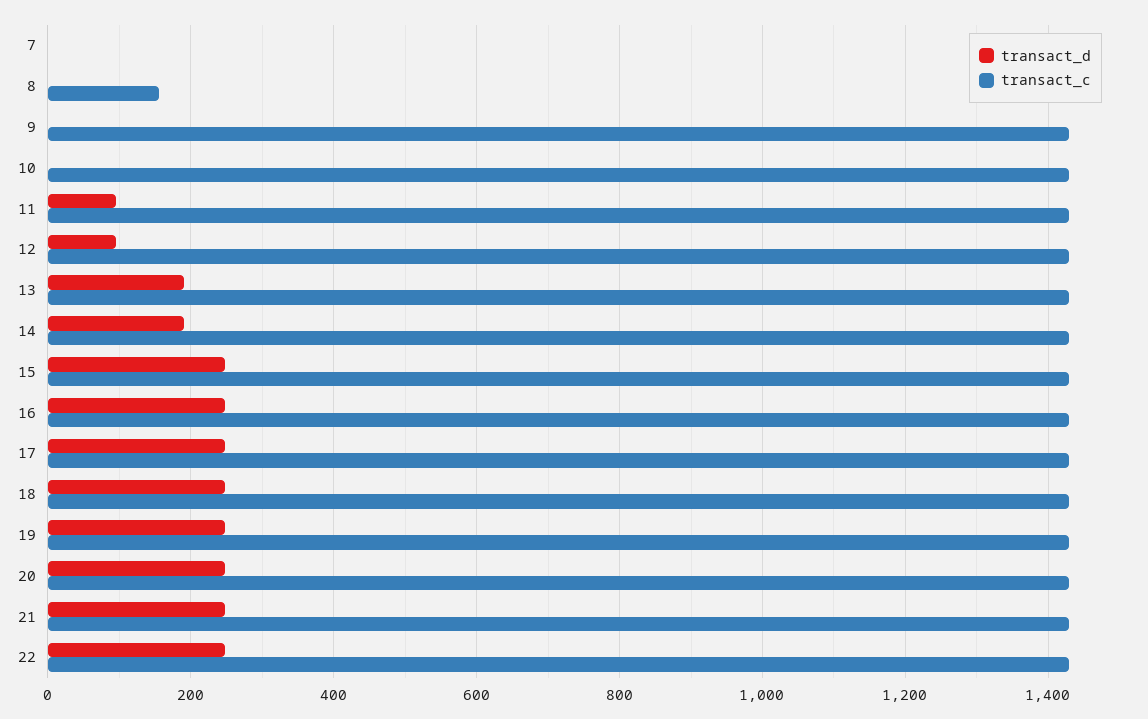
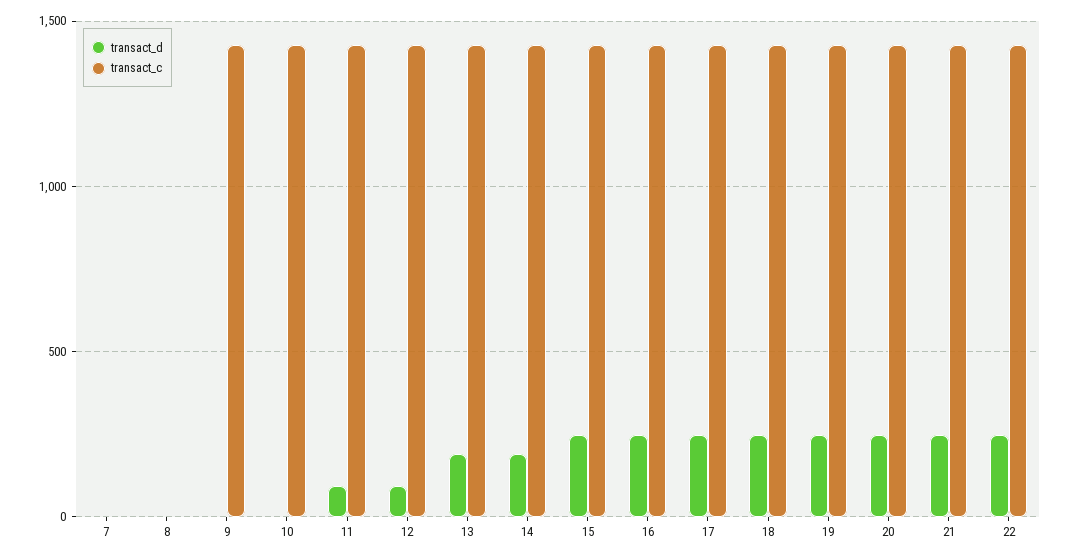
transact_c, 8: 160 -> 0

